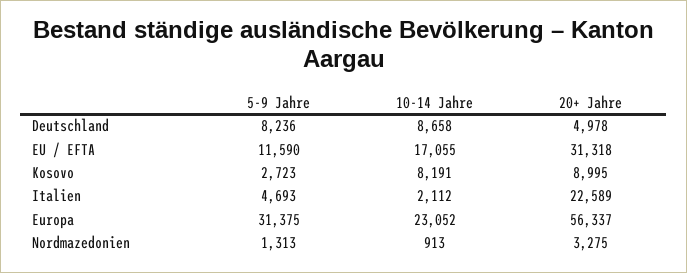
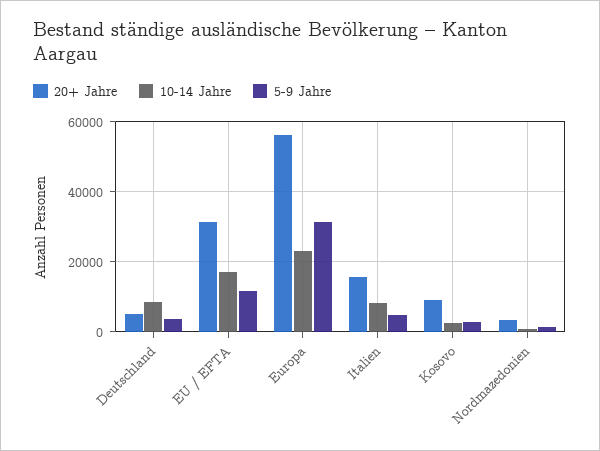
5-9 Jahre, Deutschland: 8236 -> 4000
10-14 Jahre, Kosovo: 8191 -> 2000
10-14 Jahre, Italien: 2112 -> 8000
20+ Jahre, Italien: 22589 -> 16000

